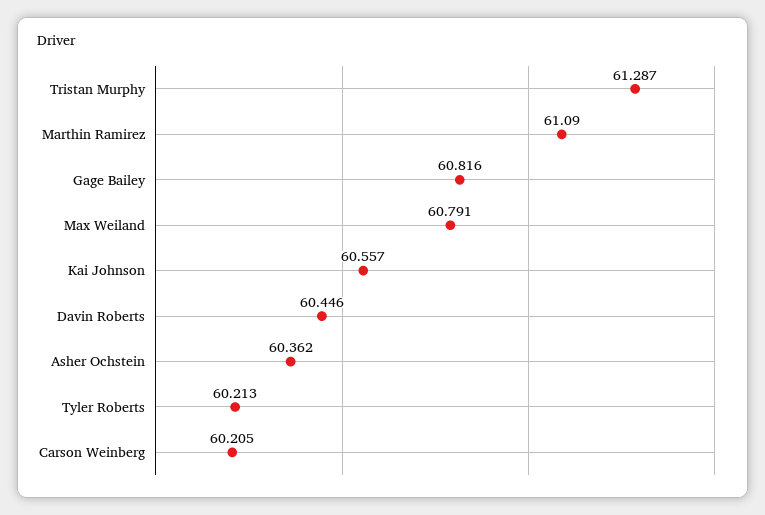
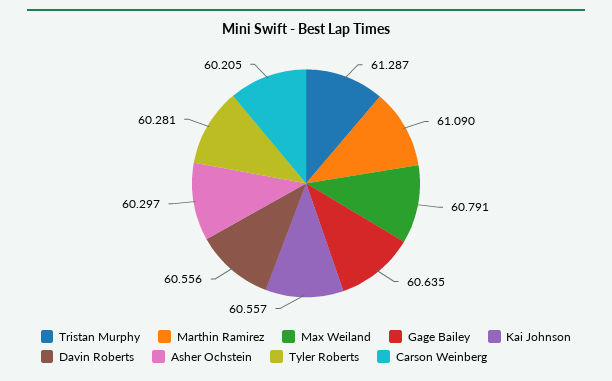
Gage Bailey: 60.816 -> 60.635
Davin Roberts: 60.446 -> 60.556
Asher Ochstein: 60.362 -> 60.297
Tyler Roberts: 60.213 -> 60.281

